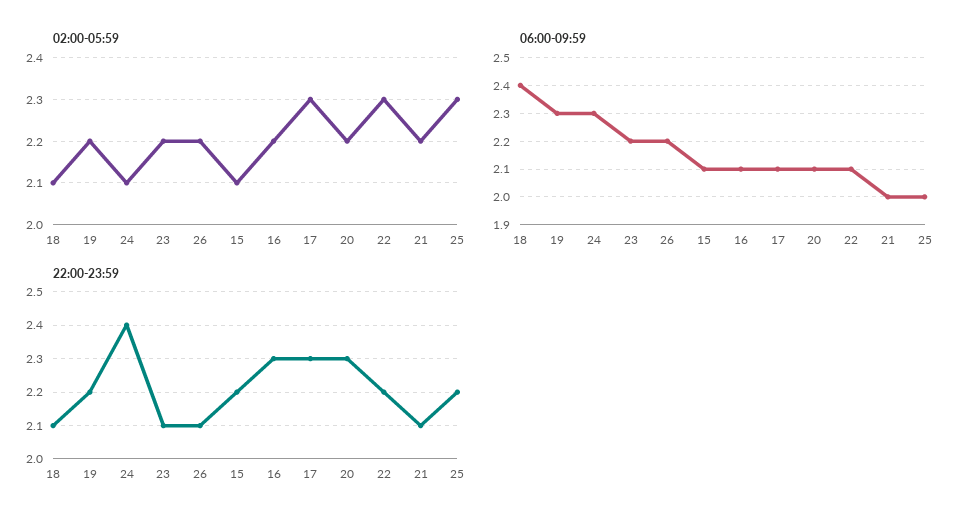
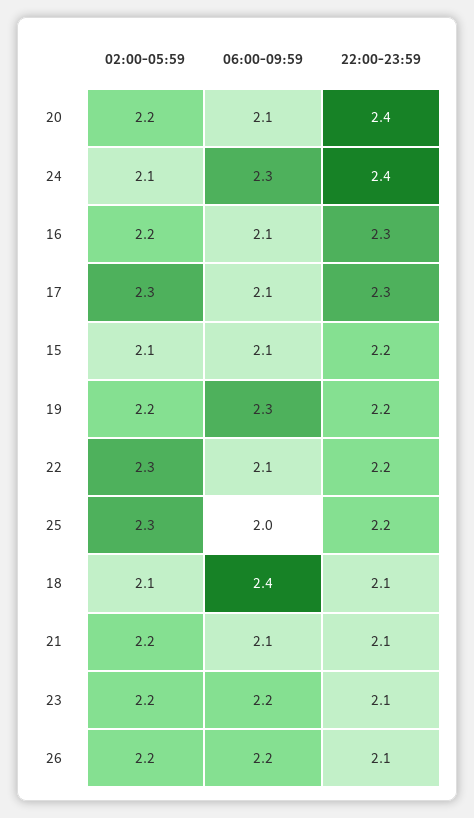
06:00-09:59, 21: 2 -> 2.1
22:00-23:59, 20: 2.3 -> 2.4

